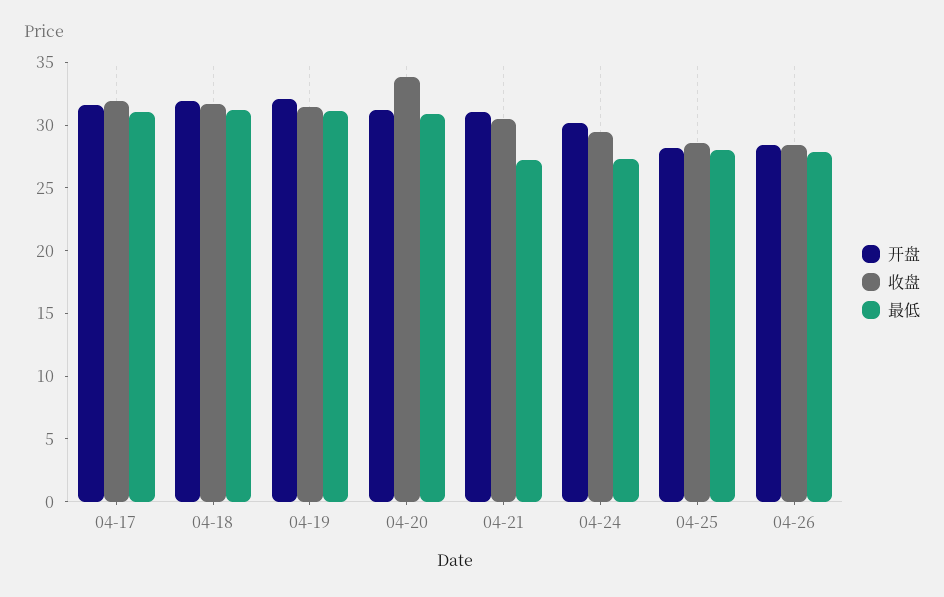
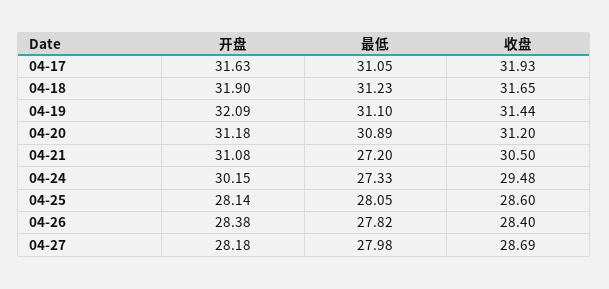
收盘, 04-20: 34 -> 31.2
开盘, 04-27: none -> 28.18
最低, 04-27: none -> 27.98
收盘, 04-27: none -> 28.69

